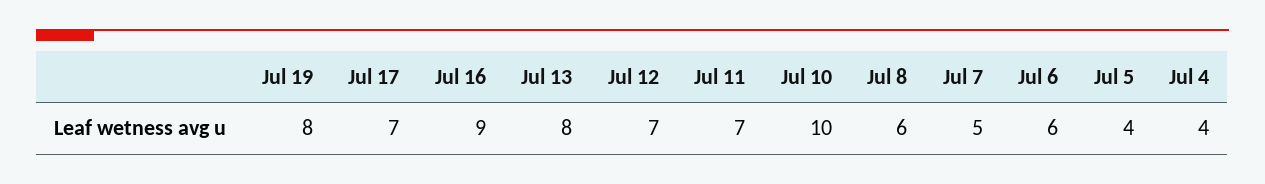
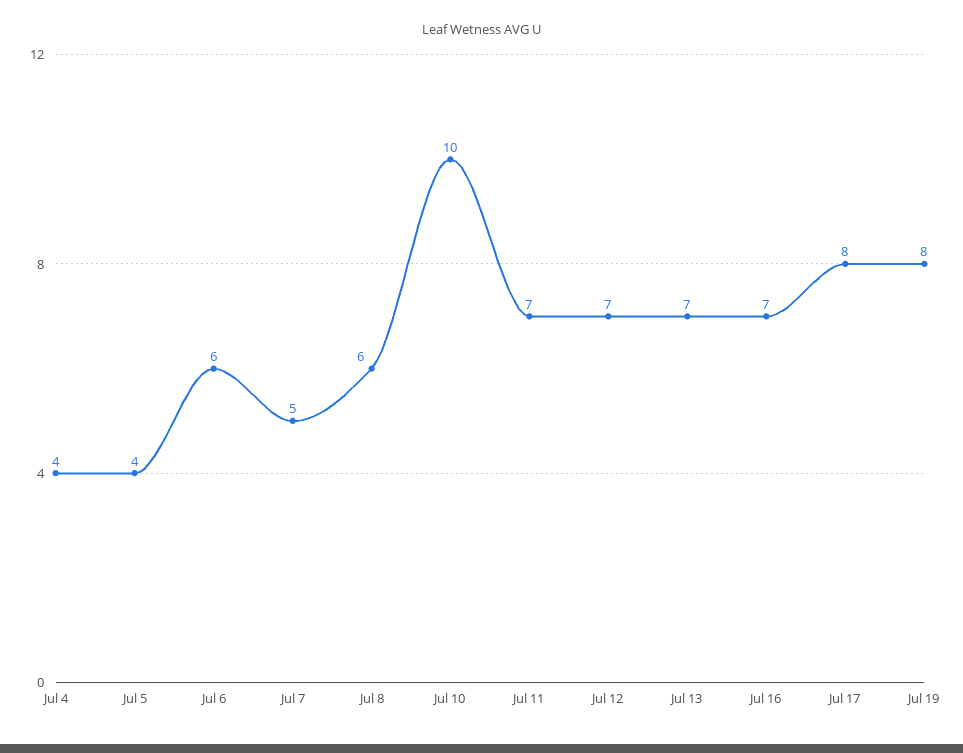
Jul 17: 7 -> 8
Jul 16: 9 -> 7
Jul 13: 8 -> 7

